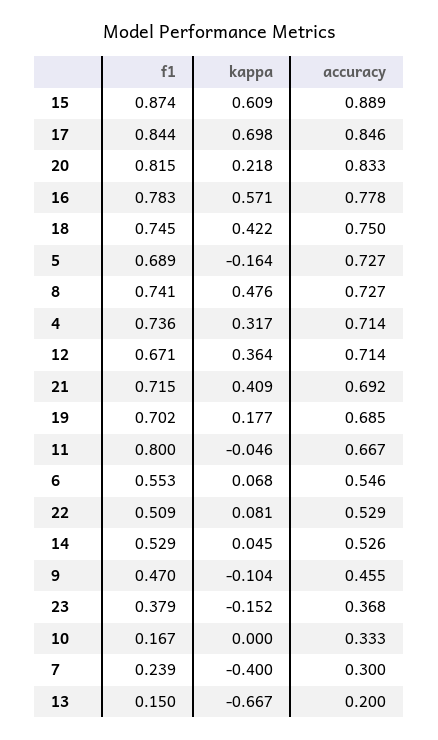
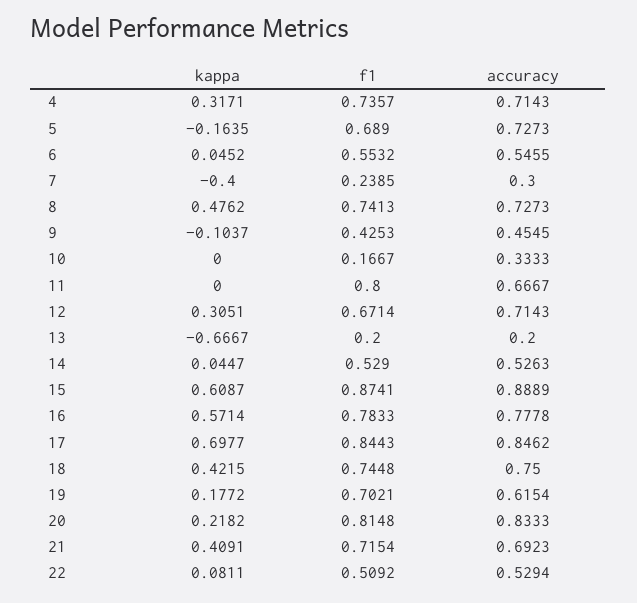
kappa, 12: 0.364 -> 0.3051
accuracy, 19: 0.685 -> 0.6154
kappa, 11: -0.046 -> 0
kappa, 6: 0.068 -> 0.0452
f1, 9: 0.47 -> 0.4253
f1, 23: 0.379 -> none
kappa, 23: -0.152 -> none
accuracy, 23: 0.368 -> none
f1, 13: 0.15 -> 0.2

